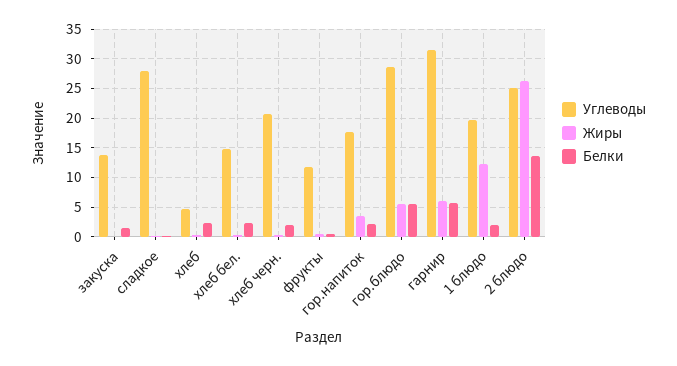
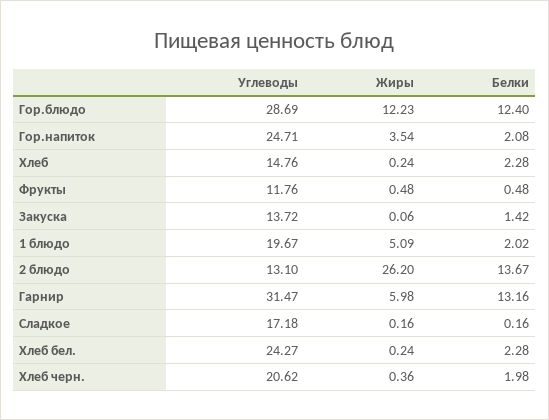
Углеводы, сладкое: 27.5 -> 17.18
Углеводы, хлеб: 5 -> 14.76
Углеводы, хлеб бел.: 15 -> 24.27
Углеводы, гор.напиток: 17.5 -> 24.71
Жиры, гор.блюдо: 5 -> 12.23
Белки, гор.блюдо: 5 -> 12.4
Белки, гарнир: 5 -> 13.16
Жиры, 1 блюдо: 12.5 -> 5.09
Углеводы, 2 блюдо: 25 -> 13.1

